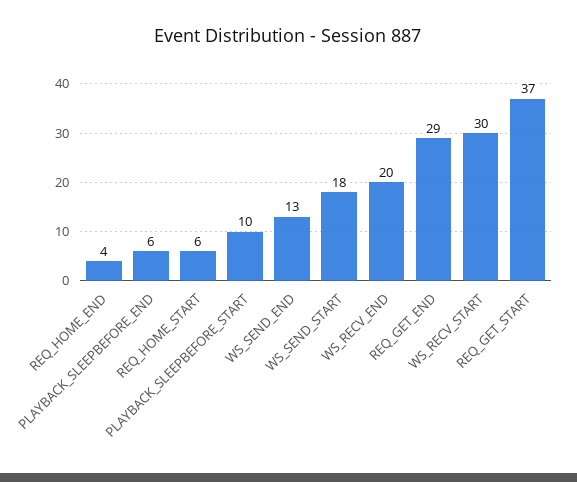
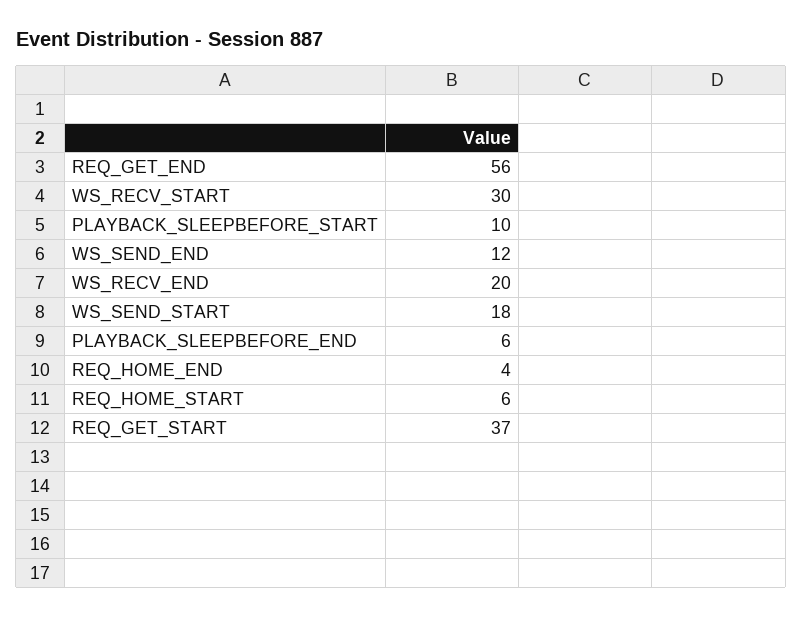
WS_SEND_END: 13 -> 12
REQ_GET_END: 29 -> 56

